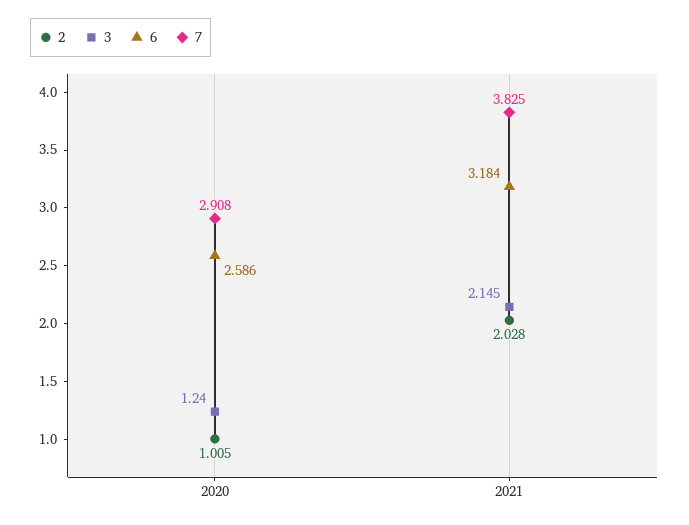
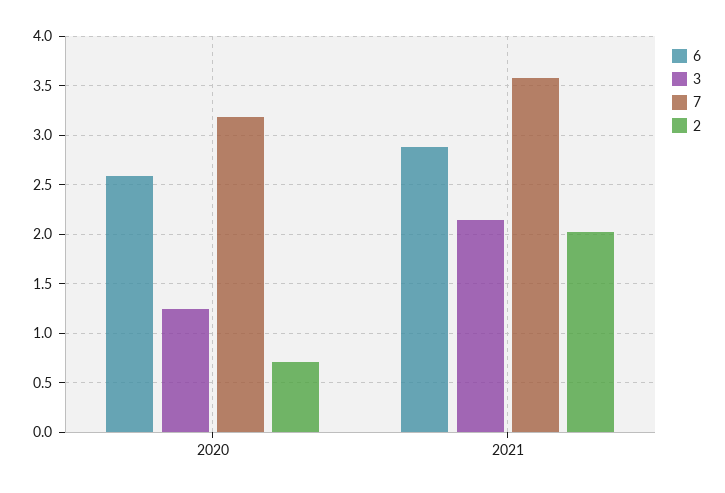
2, 2020: 1.005 -> 0.7
7, 2020: 2.908 -> 3.2
6, 2021: 3.184 -> 2.9
7, 2021: 3.825 -> 3.6

